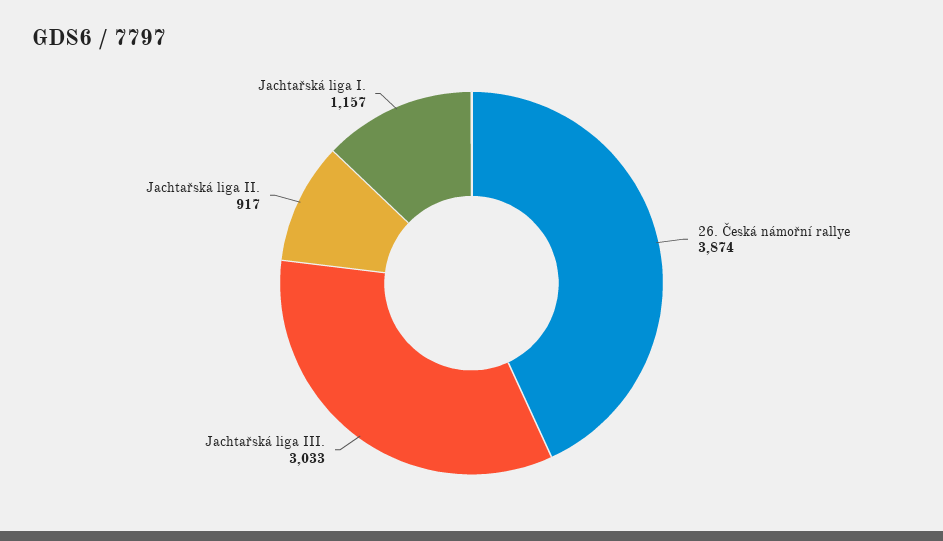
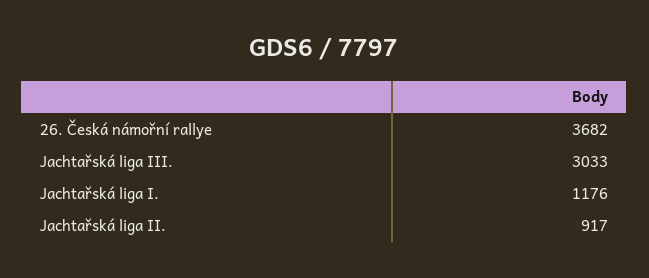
26. Česká námořní rallye: 3874 -> 3682
Jachtařská liga I.: 1157 -> 1176

